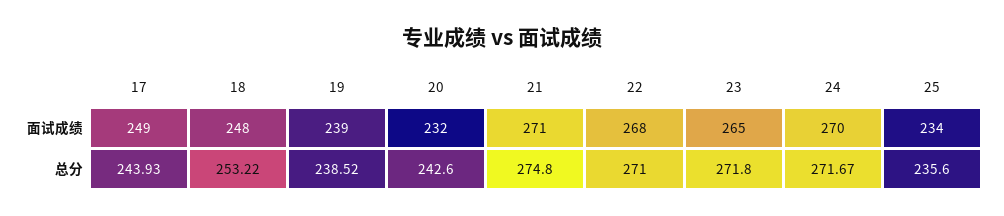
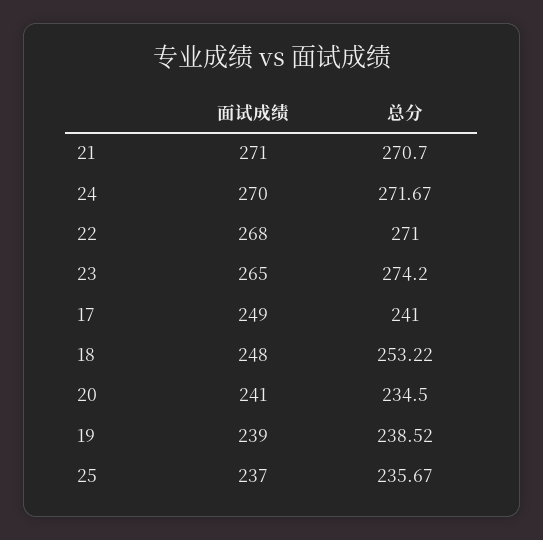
20, 面试成绩: 232 -> 241
25, 面试成绩: 234 -> 237
17, 总分: 243.93 -> 241
20, 总分: 242.6 -> 234.5
21, 总分: 274.8 -> 270.7
23, 总分: 271.8 -> 274.2
25, 总分: 235.6 -> 235.67

